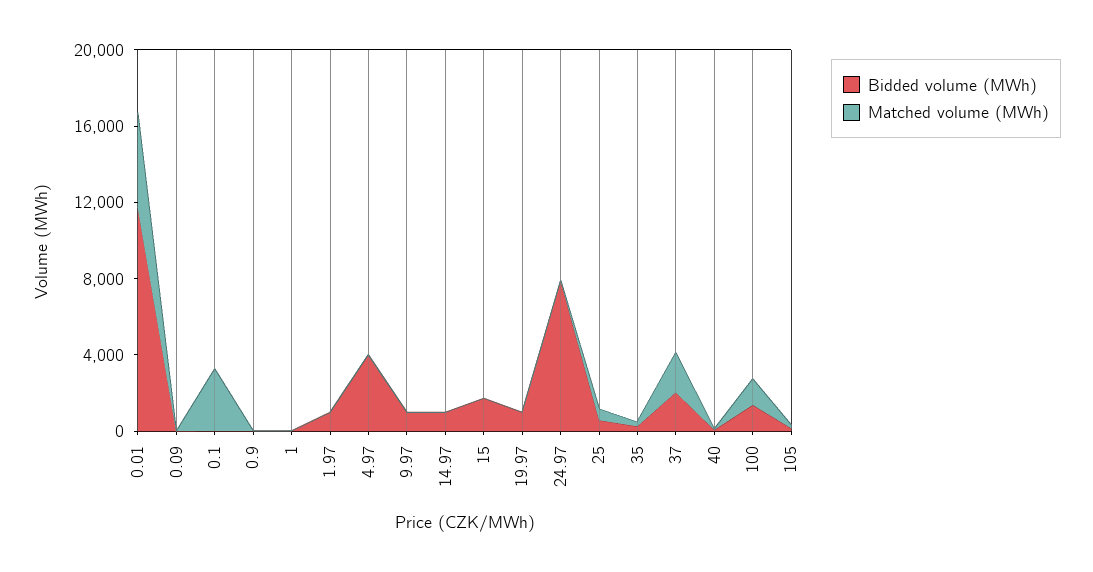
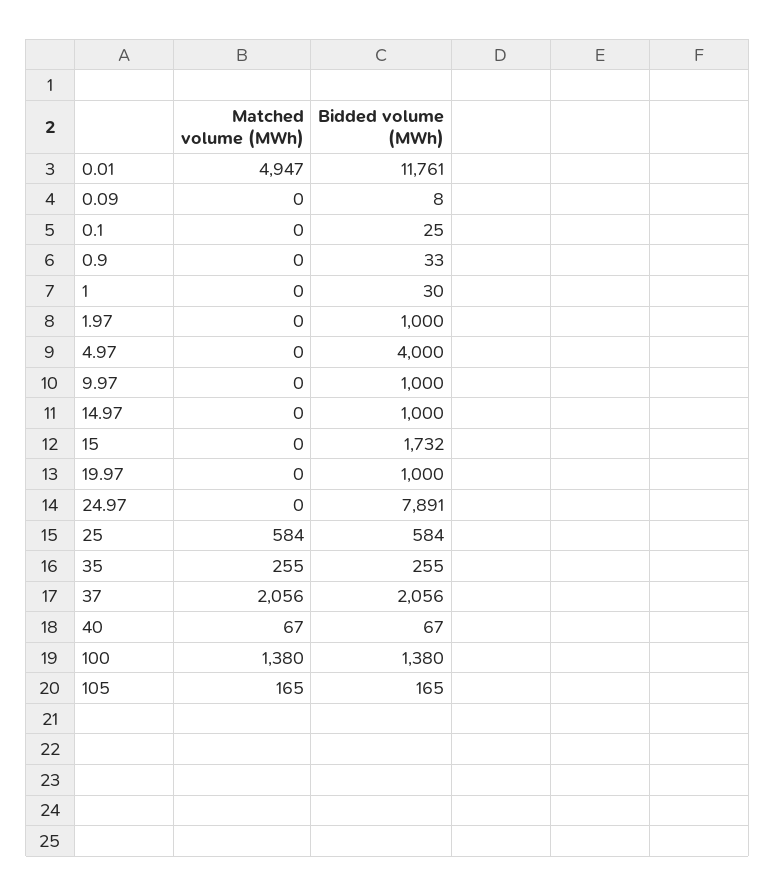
Matched volume (MWh), 0.1: 3000 -> 0

